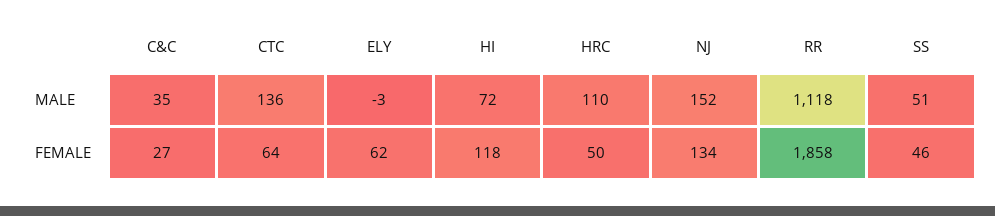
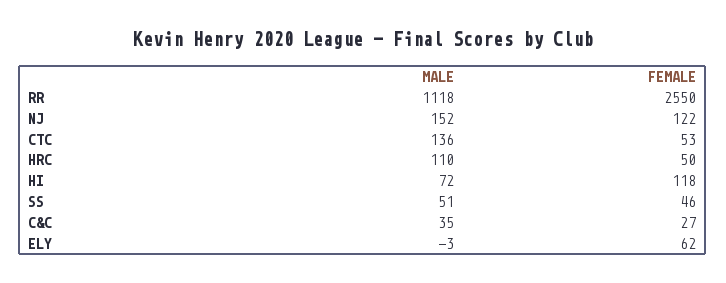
CTC, FEMALE: 64 -> 53
NJ, FEMALE: 134 -> 122
RR, FEMALE: 1858 -> 2550

